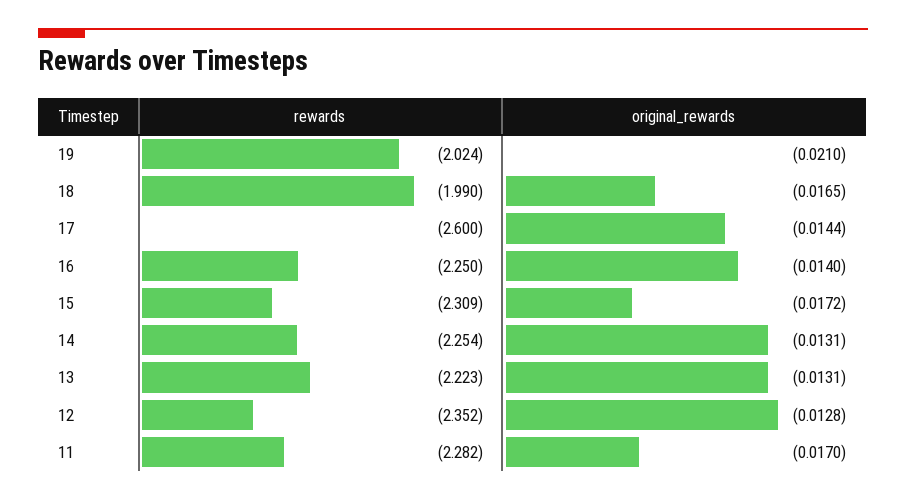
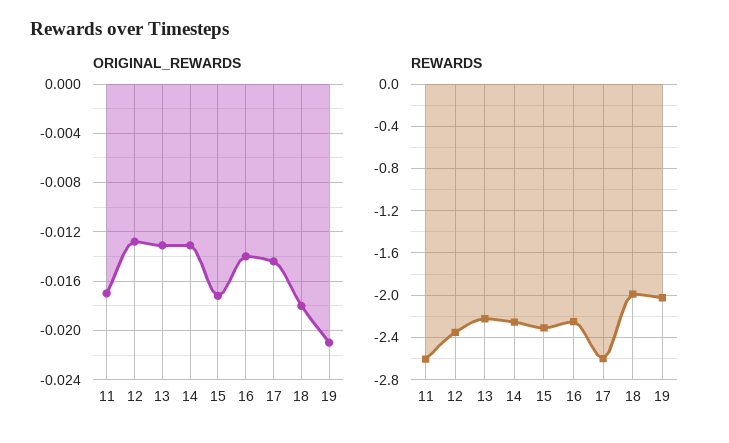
original_rewards, 18: -0.0165 -> -0.018
rewards, 11: -2.282 -> -2.6

